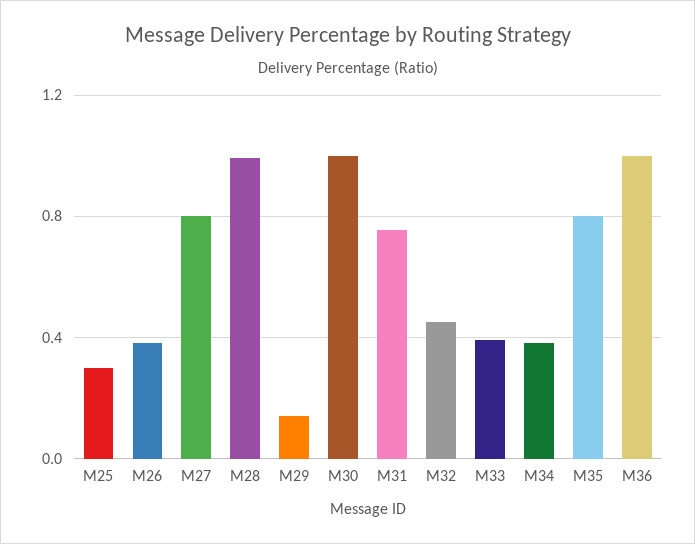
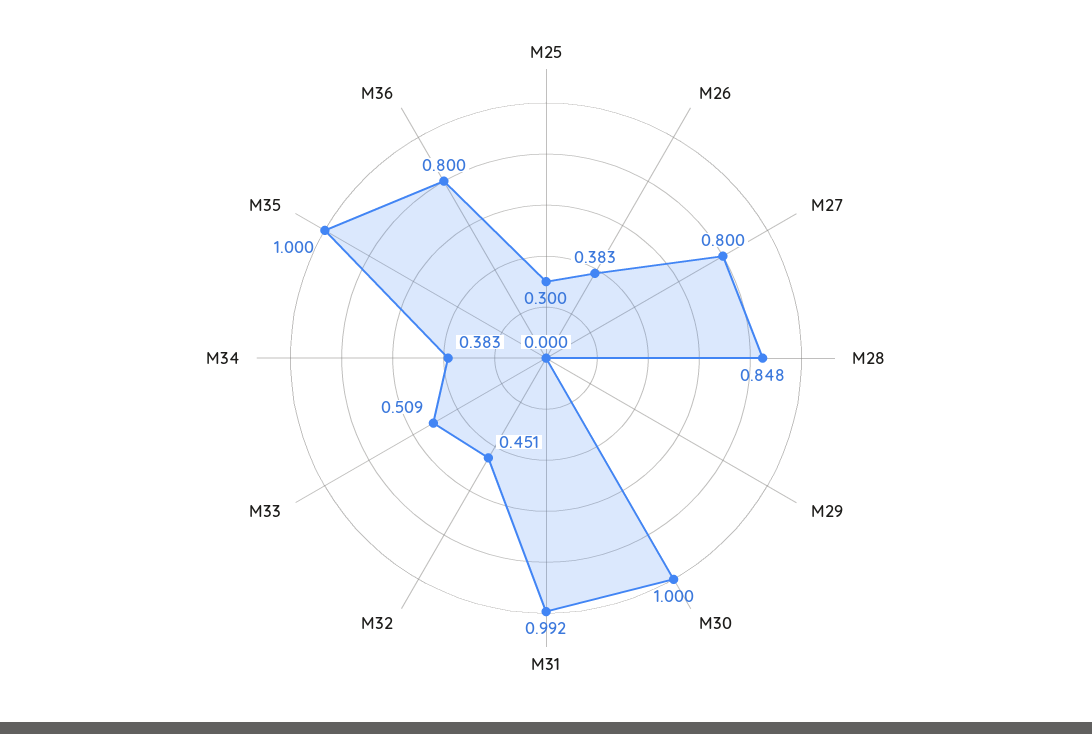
M28: 1 -> 0.848
M29: 0.15 -> 0
M31: 0.75 -> 0.992
M33: 0.4 -> 0.509
M35: 0.8 -> 1
M36: 1 -> 0.8

